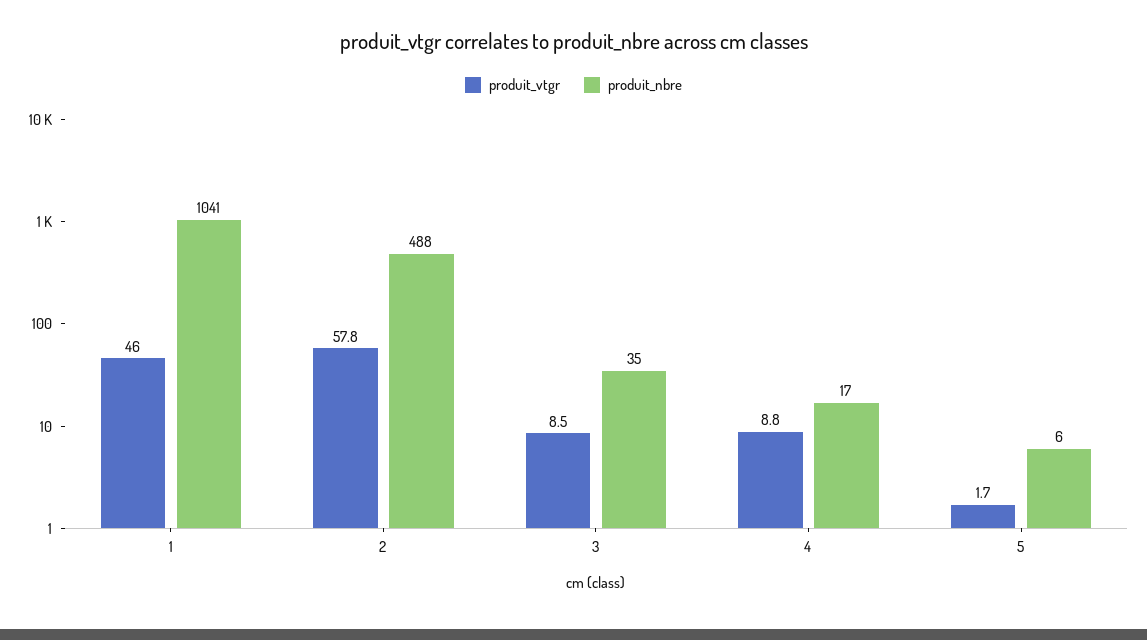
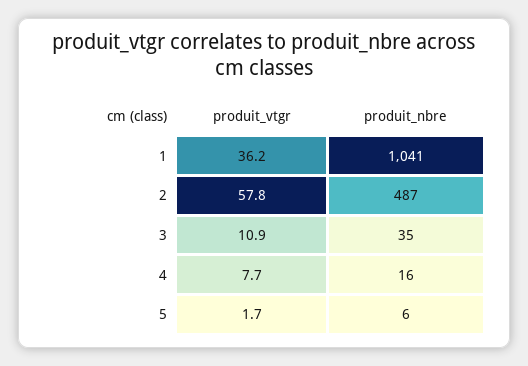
produit_vtgr, 1: 46 -> 36.2
produit_nbre, 2: 488 -> 487
produit_vtgr, 3: 8.5 -> 10.9
produit_vtgr, 4: 8.8 -> 7.7
produit_nbre, 4: 17 -> 16

